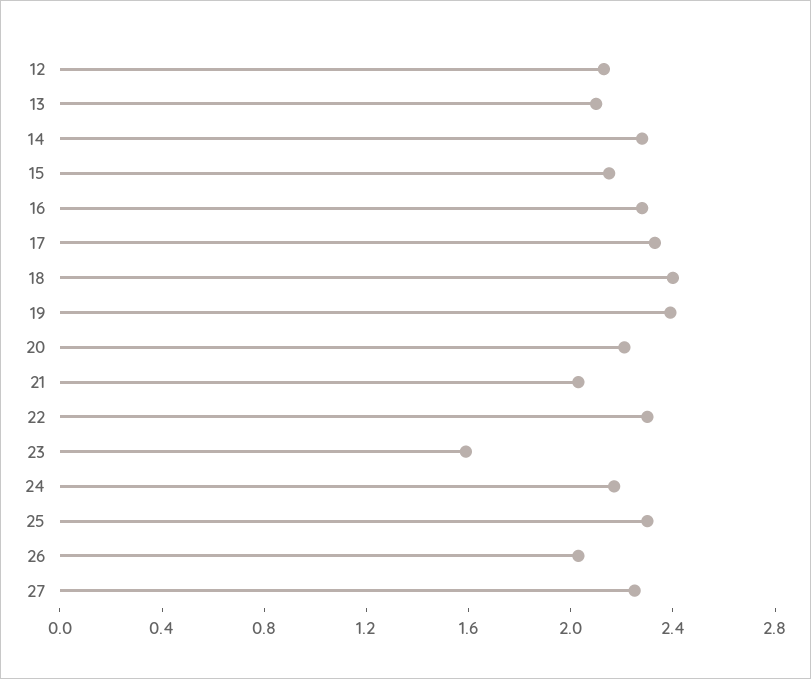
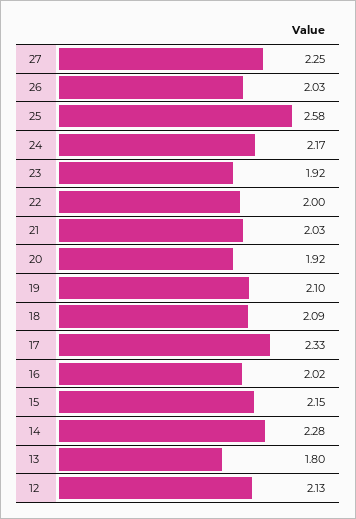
13: 2.1 -> 1.8
16: 2.3 -> 2.02
18: 2.4 -> 2.09
19: 2.4 -> 2.1
20: 2.2 -> 1.92
22: 2.3 -> 2
23: 1.6 -> 1.92
25: 2.3 -> 2.58

